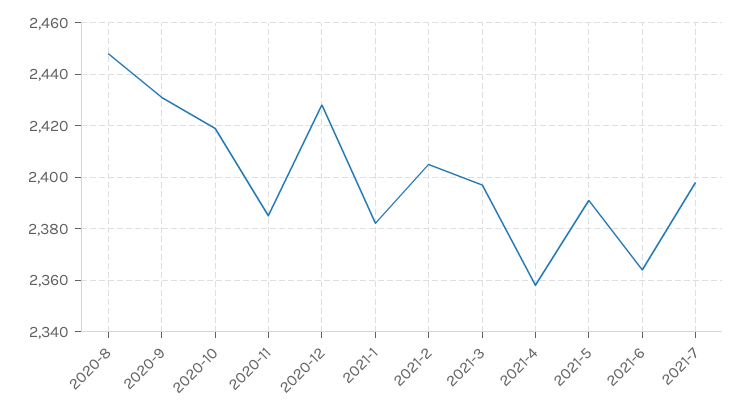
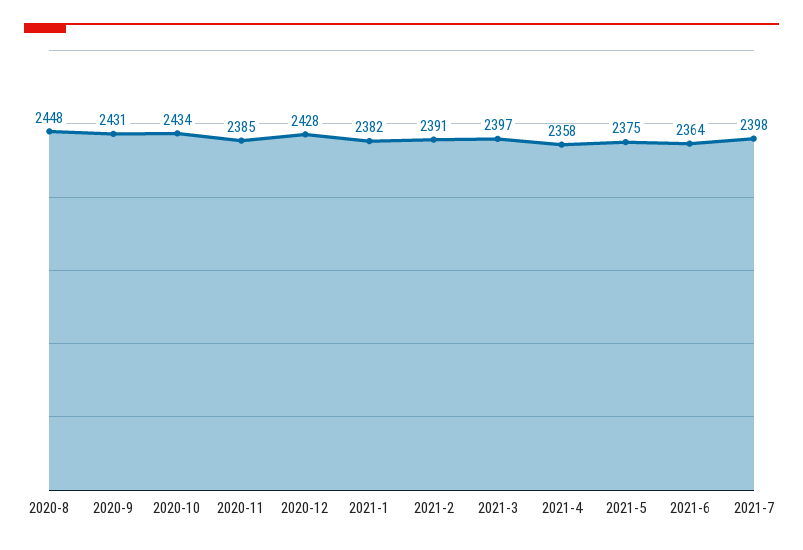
2020-10: 2420 -> 2434
2021-2: 2405 -> 2391
2021-5: 2390 -> 2375

